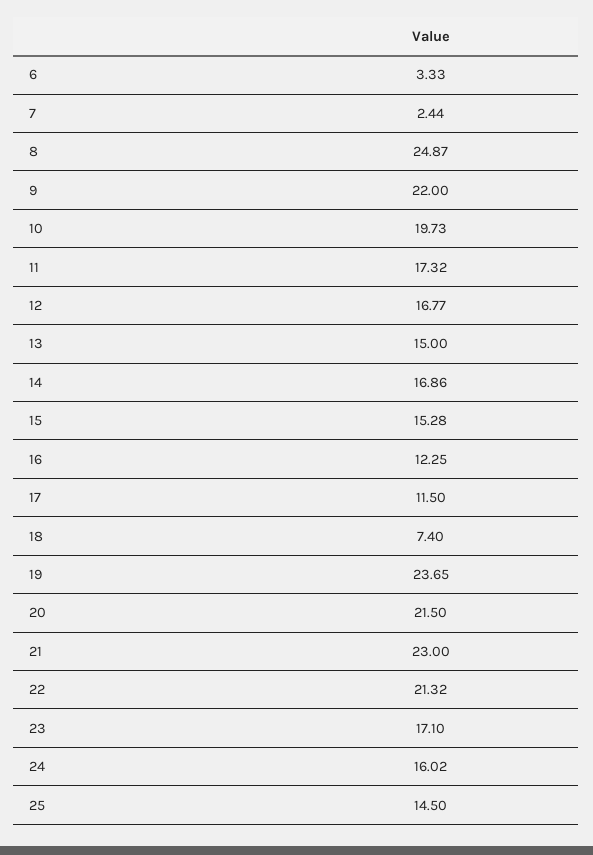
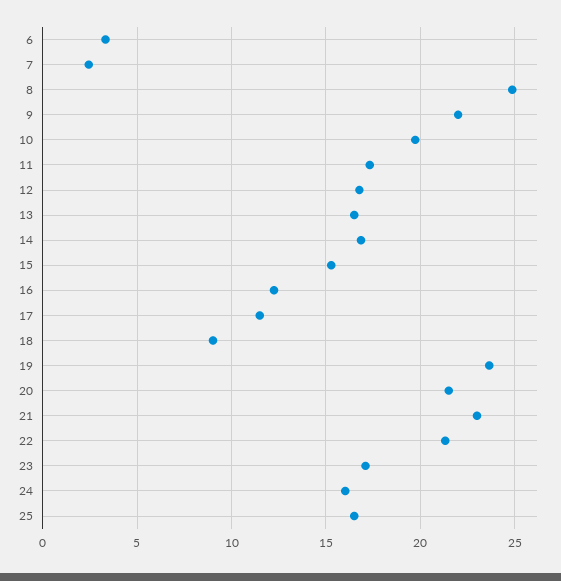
13: 15 -> 16.5
18: 7.4 -> 9
25: 14.5 -> 16.5

